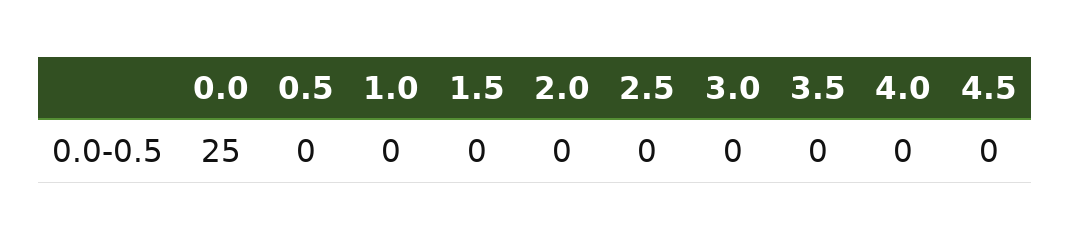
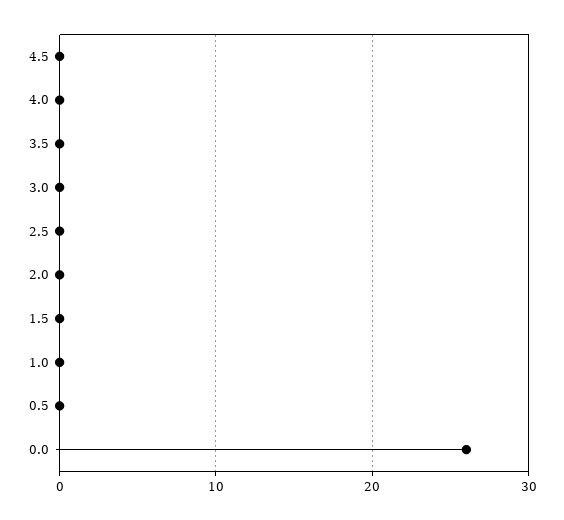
0.0: 25 -> 26

